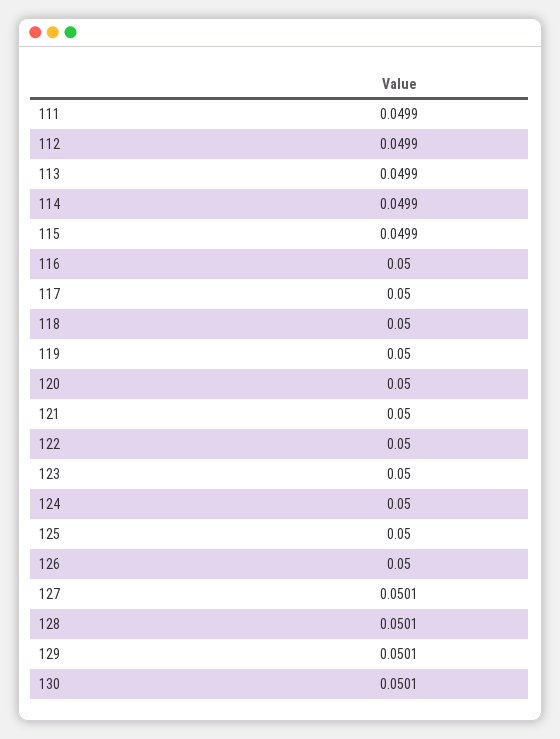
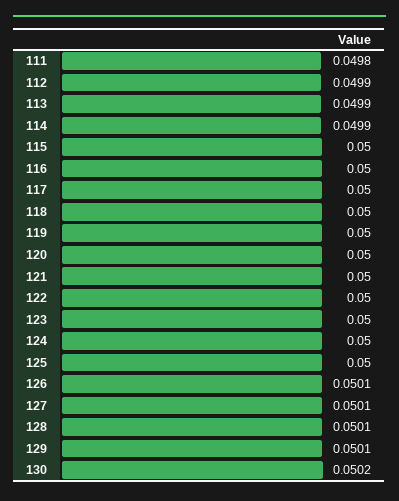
111: 0.0499 -> 0.0498
115: 0.0499 -> 0.05
126: 0.05 -> 0.0501
130: 0.0501 -> 0.0502

